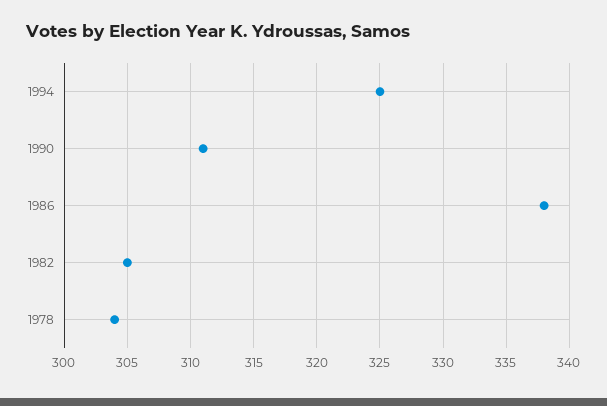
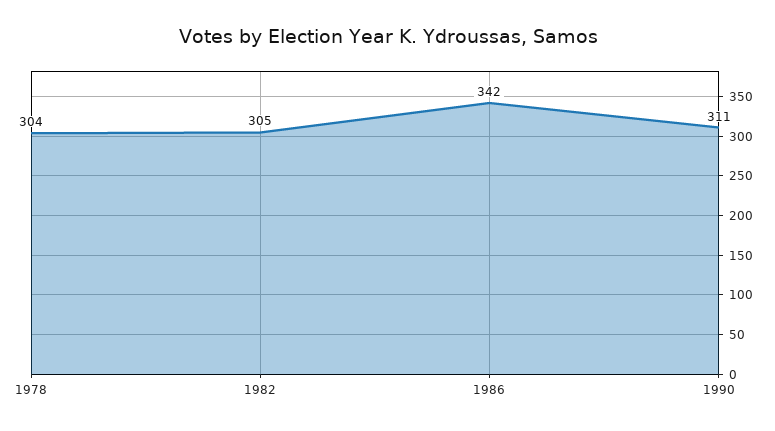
1994: 325 -> none
1986: 338 -> 342

